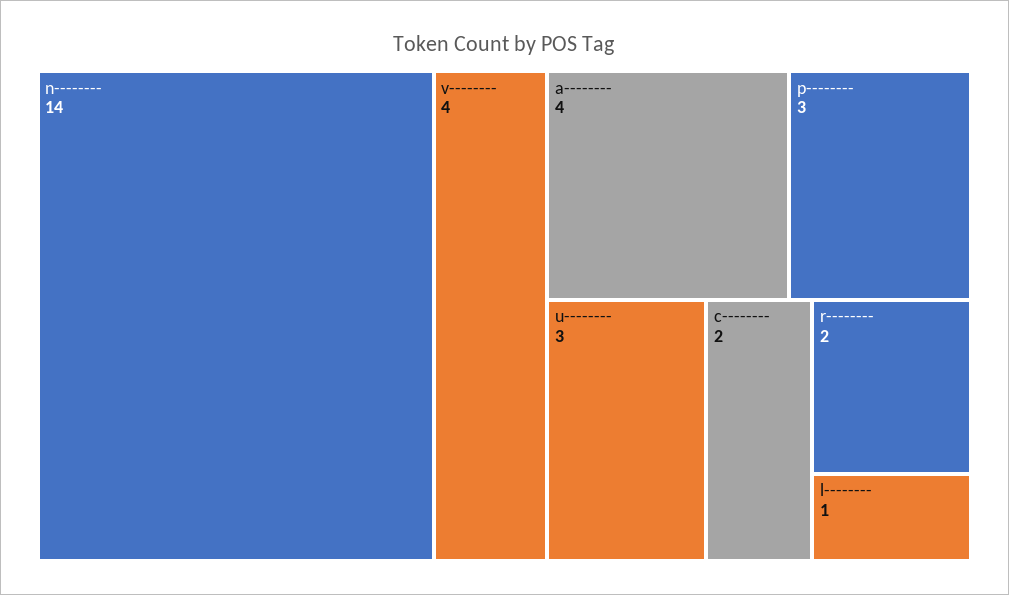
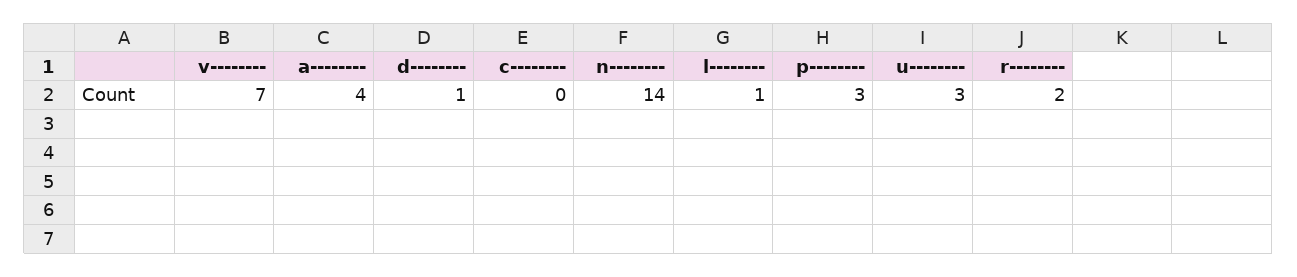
v--------: 4 -> 7
c--------: 2 -> 0
d--------: none -> 1

